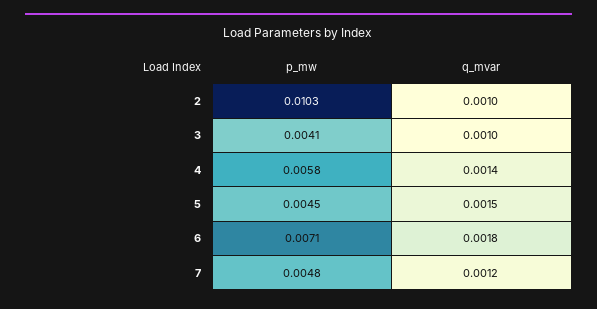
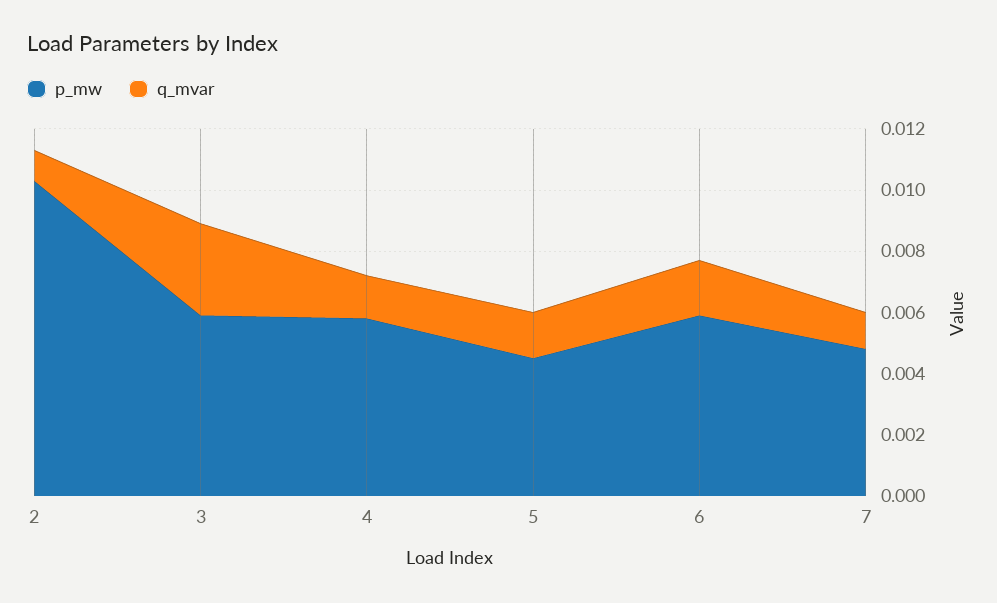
p_mw, 3: 0.0041 -> 0.006
q_mvar, 3: 0.001 -> 0.003
p_mw, 6: 0.0071 -> 0.006

